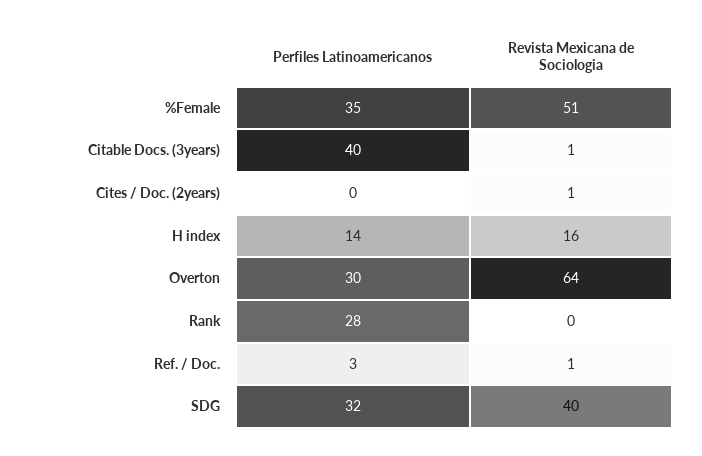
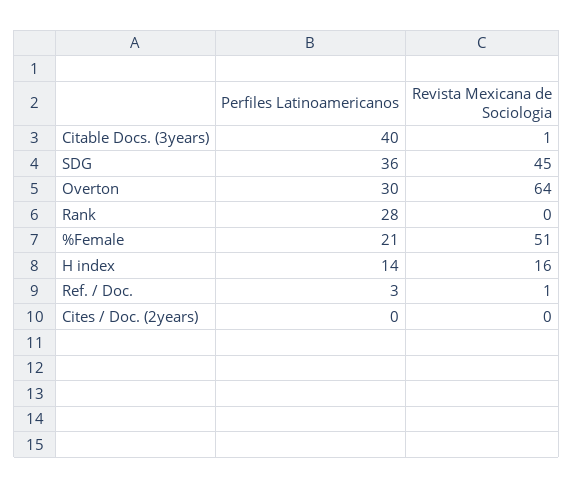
Perfiles Latinoamericanos, %Female: 35 -> 21
Revista Mexicana de Sociologia, Cites / Doc. (2years): 1 -> 0
Perfiles Latinoamericanos, SDG: 32 -> 36
Revista Mexicana de Sociologia, SDG: 40 -> 45

